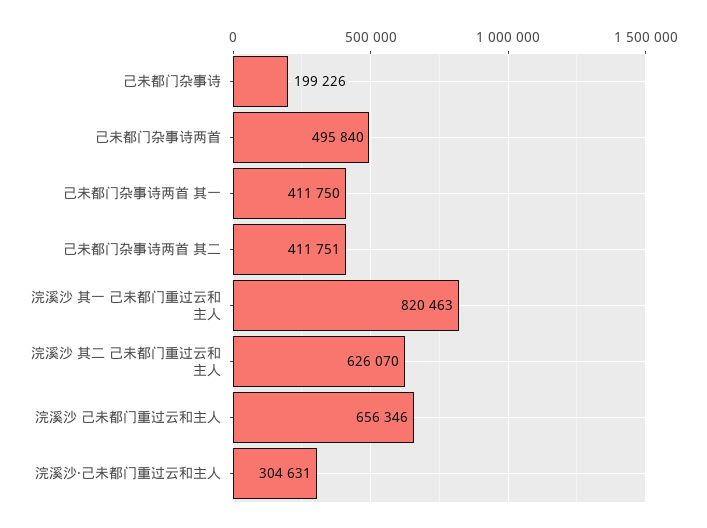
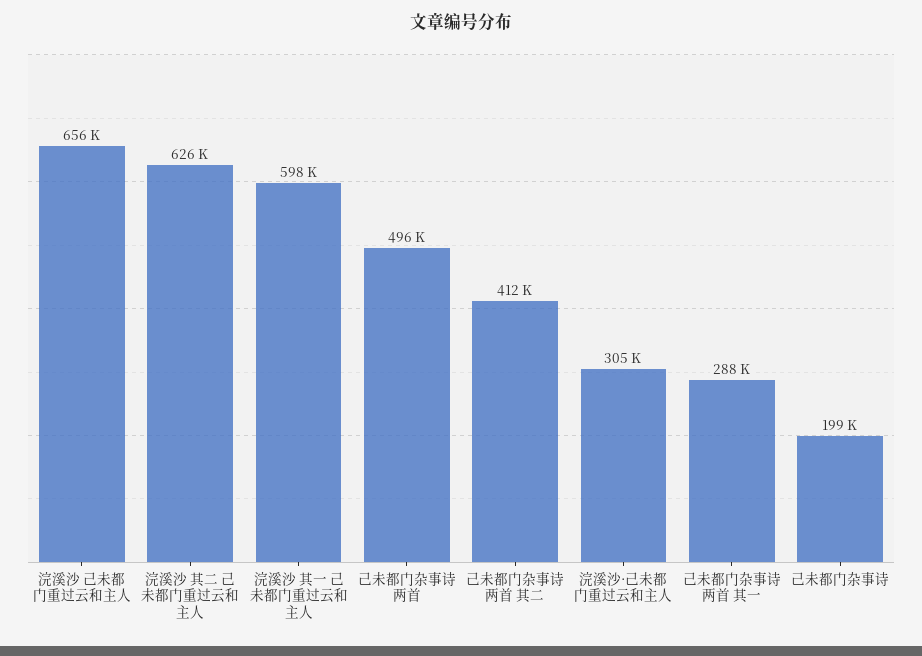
己未都门杂事诗两首 其一: 411750 -> 288000
浣溪沙 其一 己未都门重过云和主人: 820463 -> 598000

